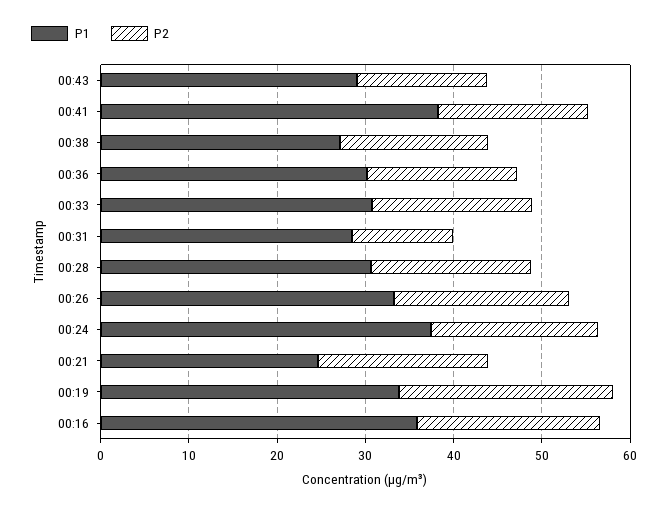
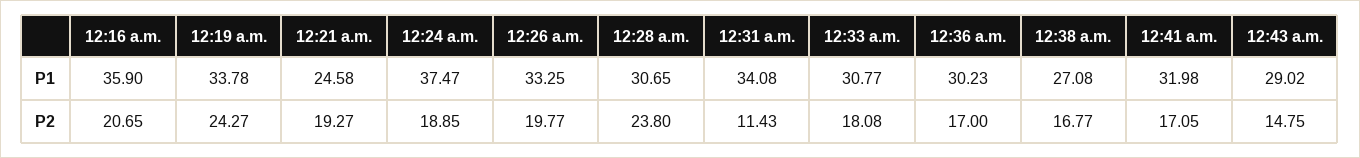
P1, 00:41: 38 -> 31.98
P1, 00:31: 28 -> 34.08
P2, 00:28: 18 -> 23.8

